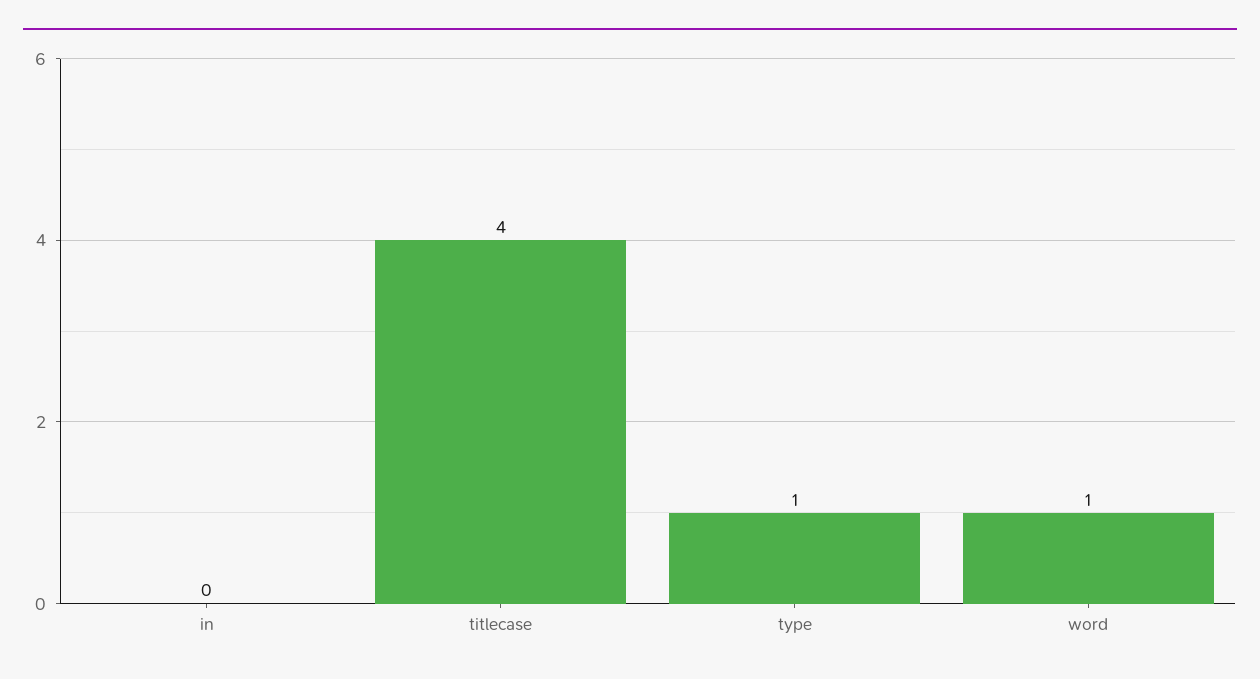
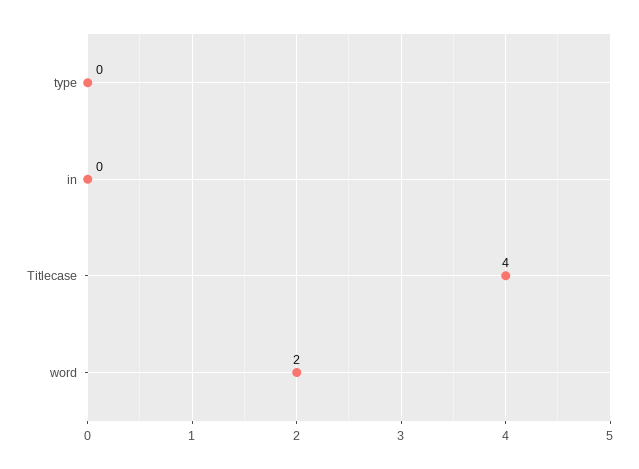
type: 1 -> 0
word: 1 -> 2

